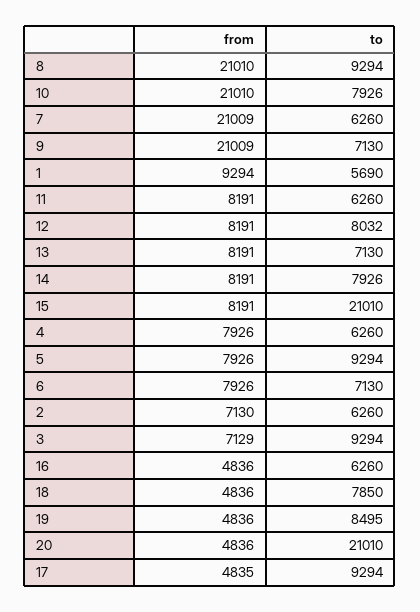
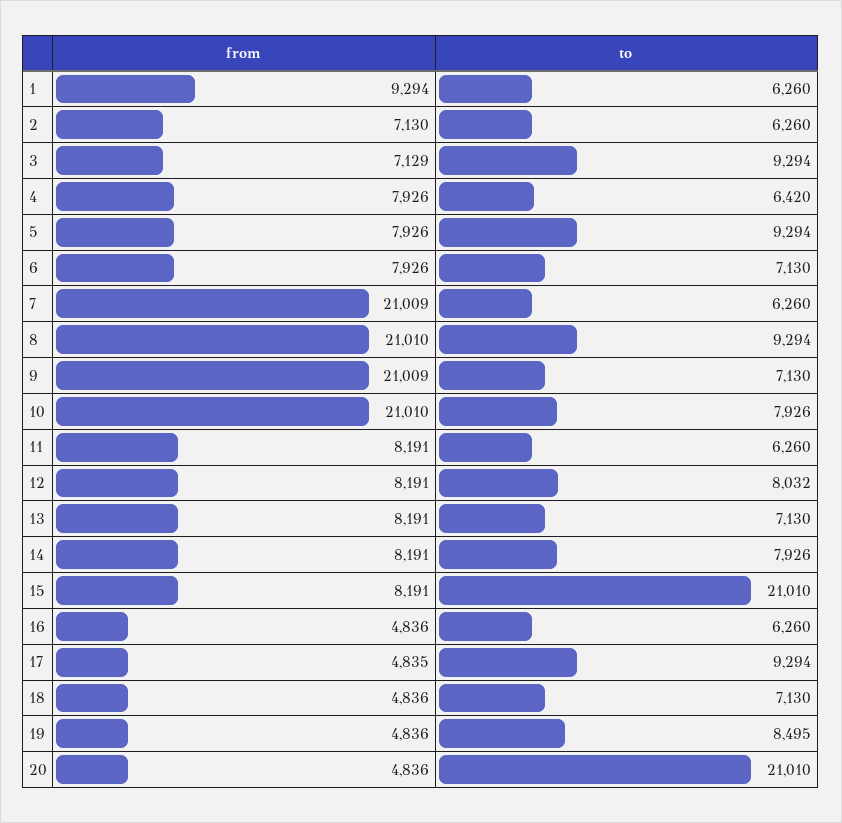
to, 1: 5690 -> 6260
to, 4: 6260 -> 6420
to, 18: 7850 -> 7130

